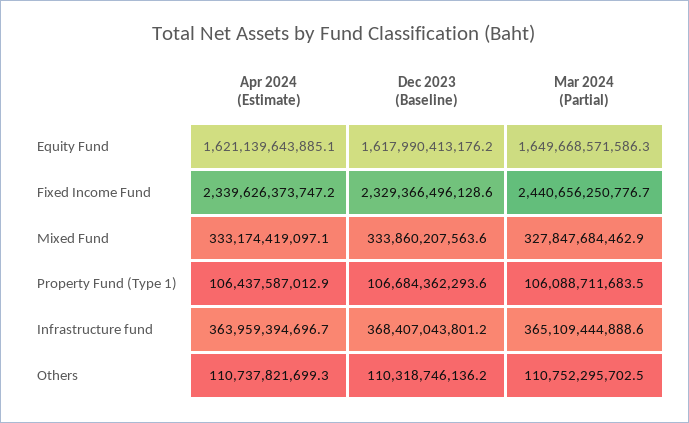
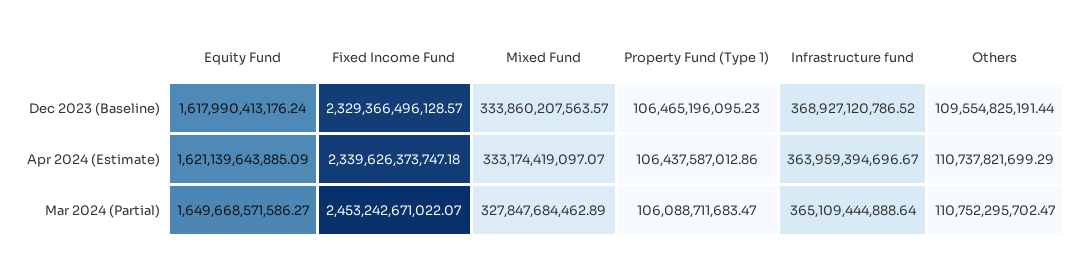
Mar 2024 (Partial), Fixed Income Fund: 2440656250776.7 -> 2453242671022.07
Dec 2023 (Baseline), Property Fund (Type 1): 106684362293.6 -> 106465196095.23
Dec 2023 (Baseline), Infrastructure fund: 368407043801.2 -> 368927120786.52
Dec 2023 (Baseline), Others: 110318746136.2 -> 109554825191.44

